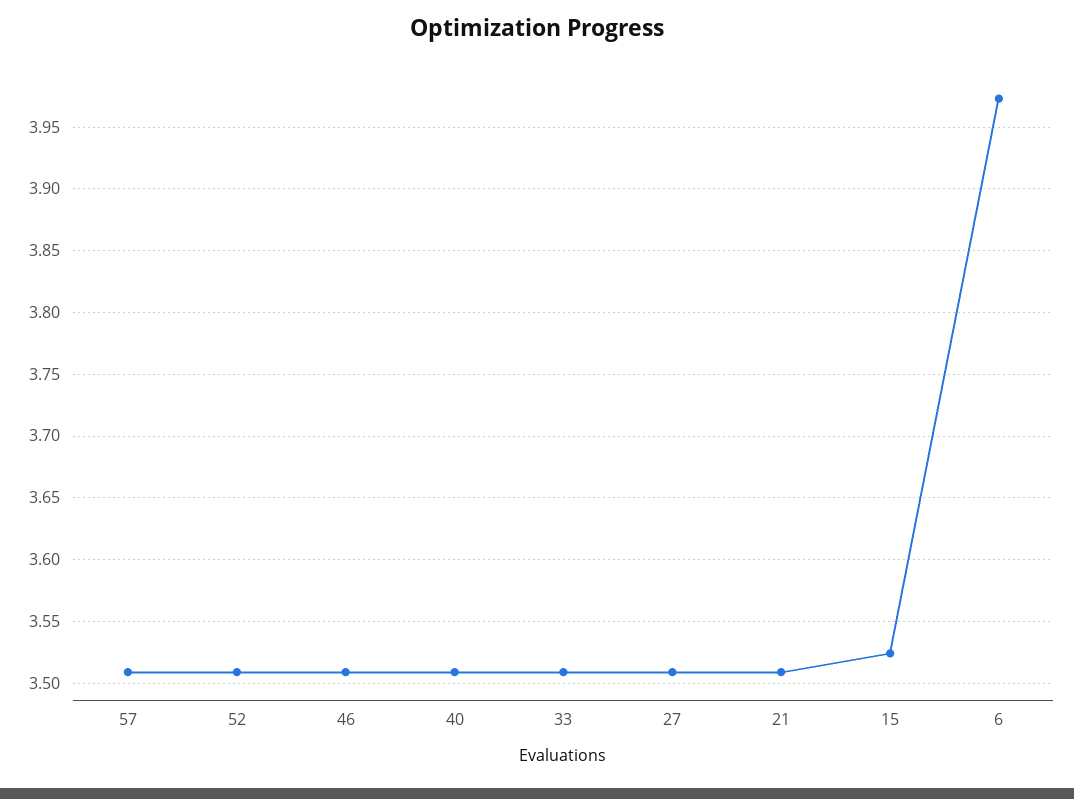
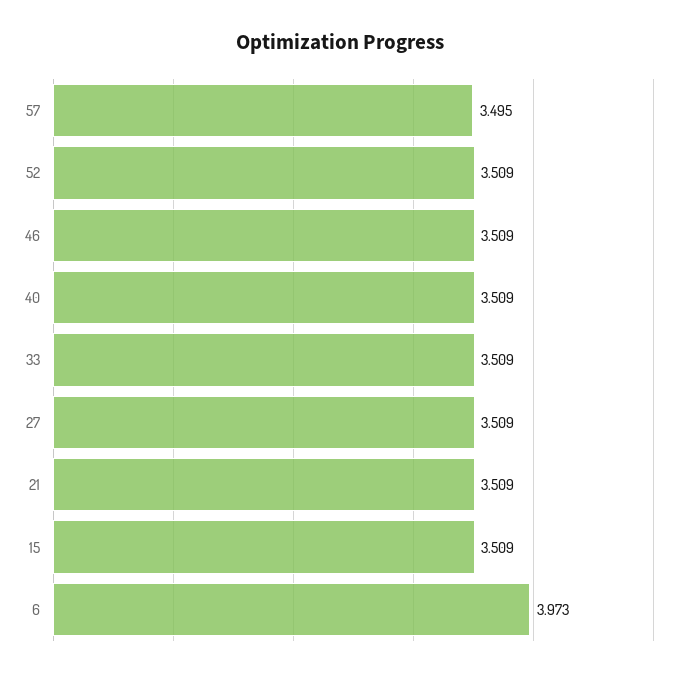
57: 3.51 -> 3.495
15: 3.525 -> 3.509

